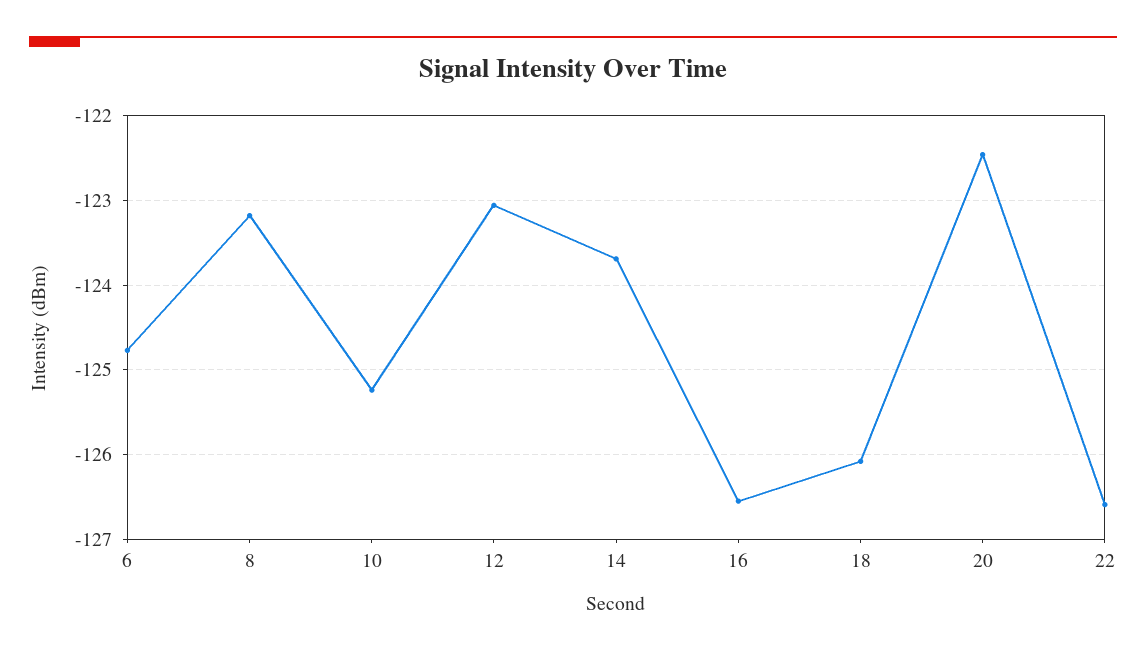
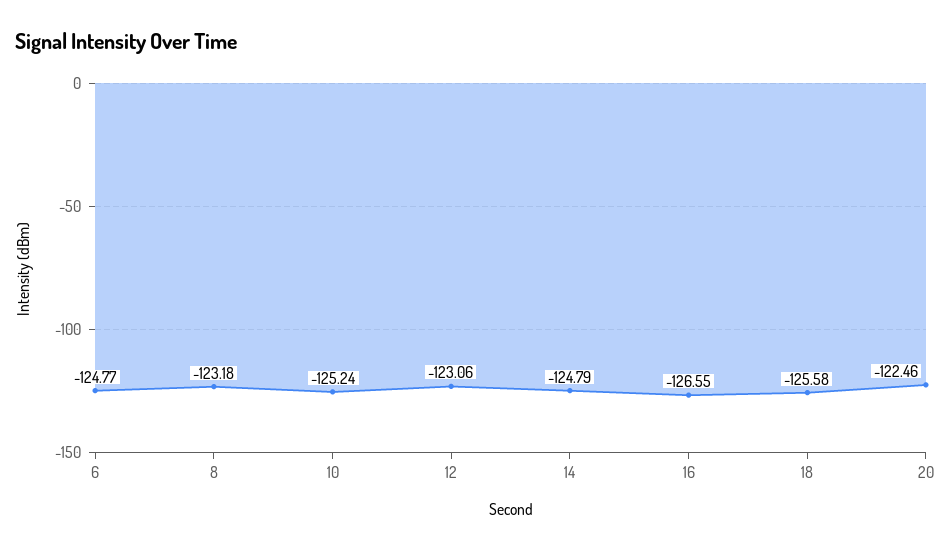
14: -123.7 -> -124.79
18: -126.1 -> -125.58
22: -126.6 -> none

